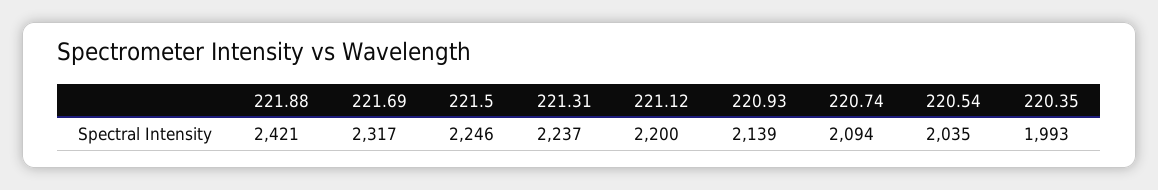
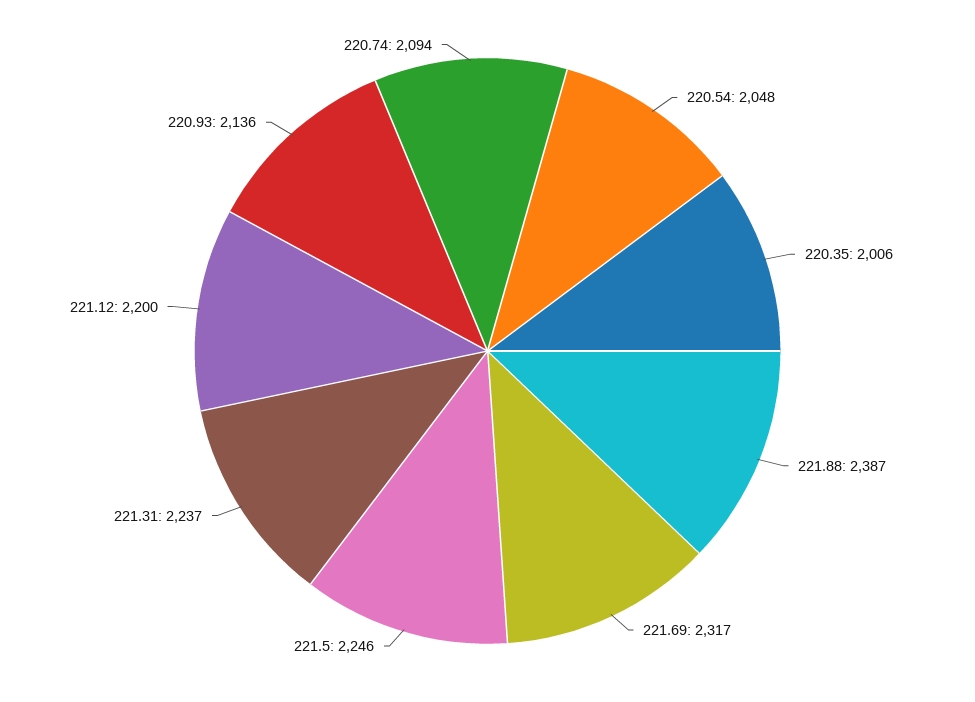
221.88: 2421 -> 2387
220.93: 2139 -> 2136
220.54: 2035 -> 2048
220.35: 1993 -> 2006

